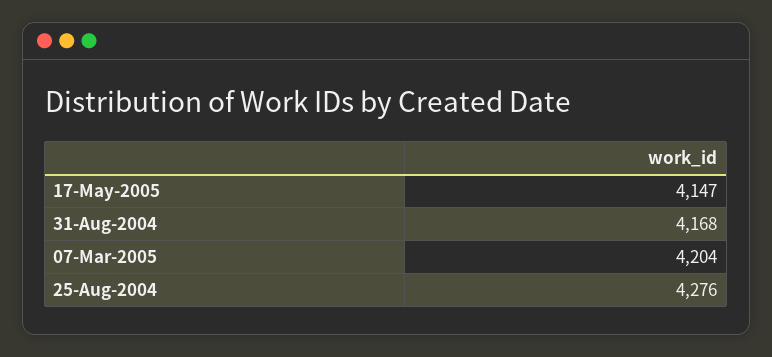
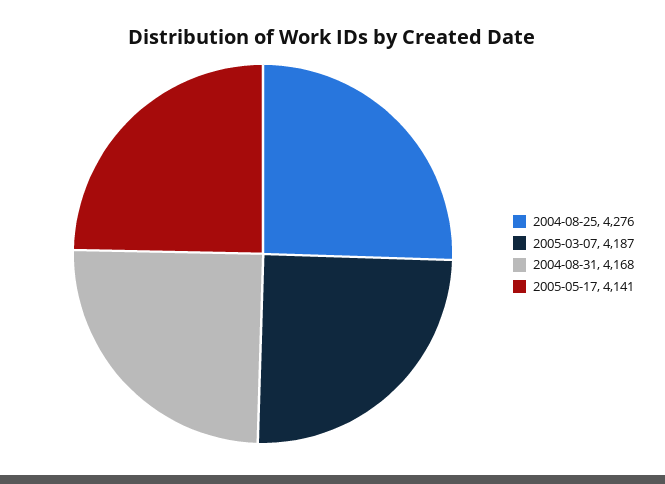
17-May-2005: 4147 -> 4141
07-Mar-2005: 4204 -> 4187

